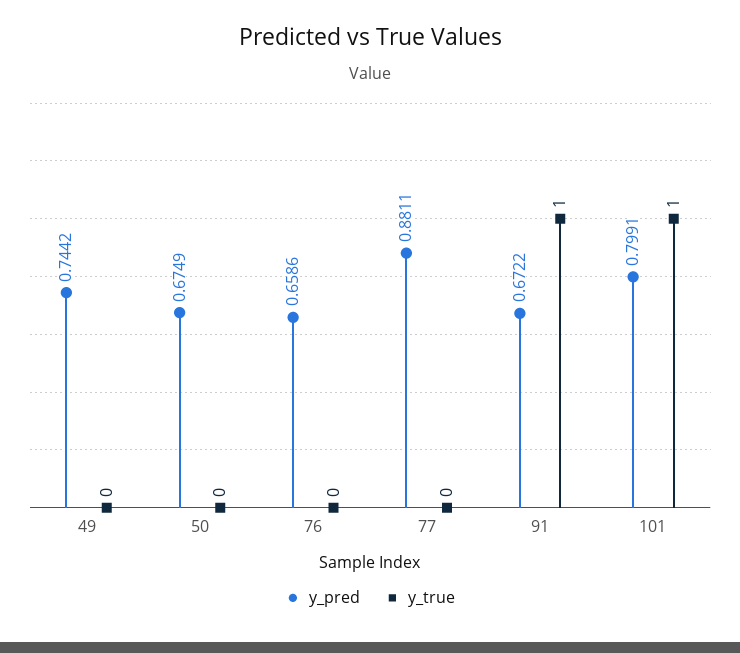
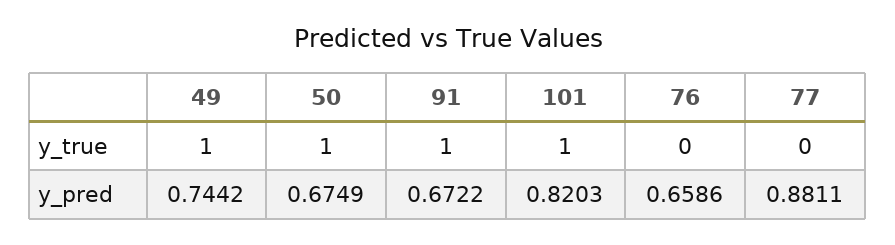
y_true, 49: 0 -> 1
y_true, 50: 0 -> 1
y_pred, 101: 0.7991 -> 0.8203

